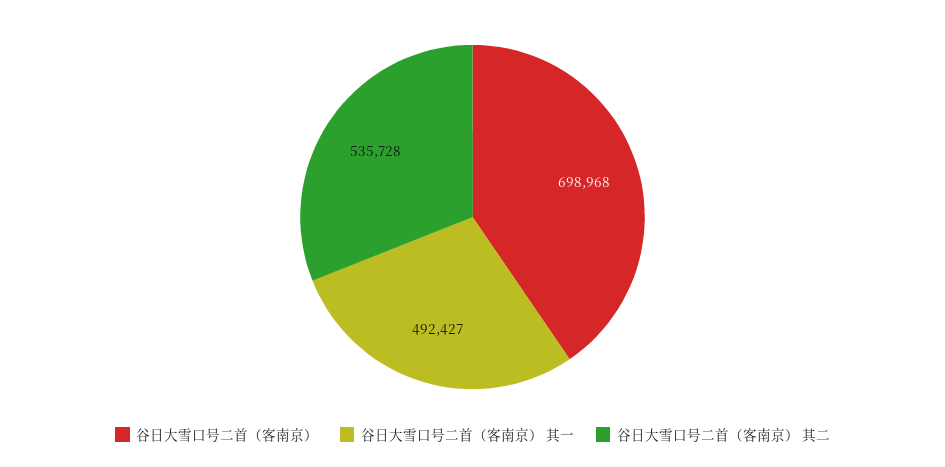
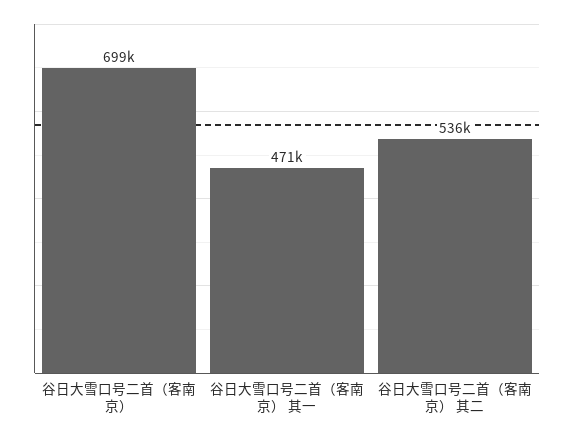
谷日大雪口号二首（客南京） 其一: 492427 -> 471000

